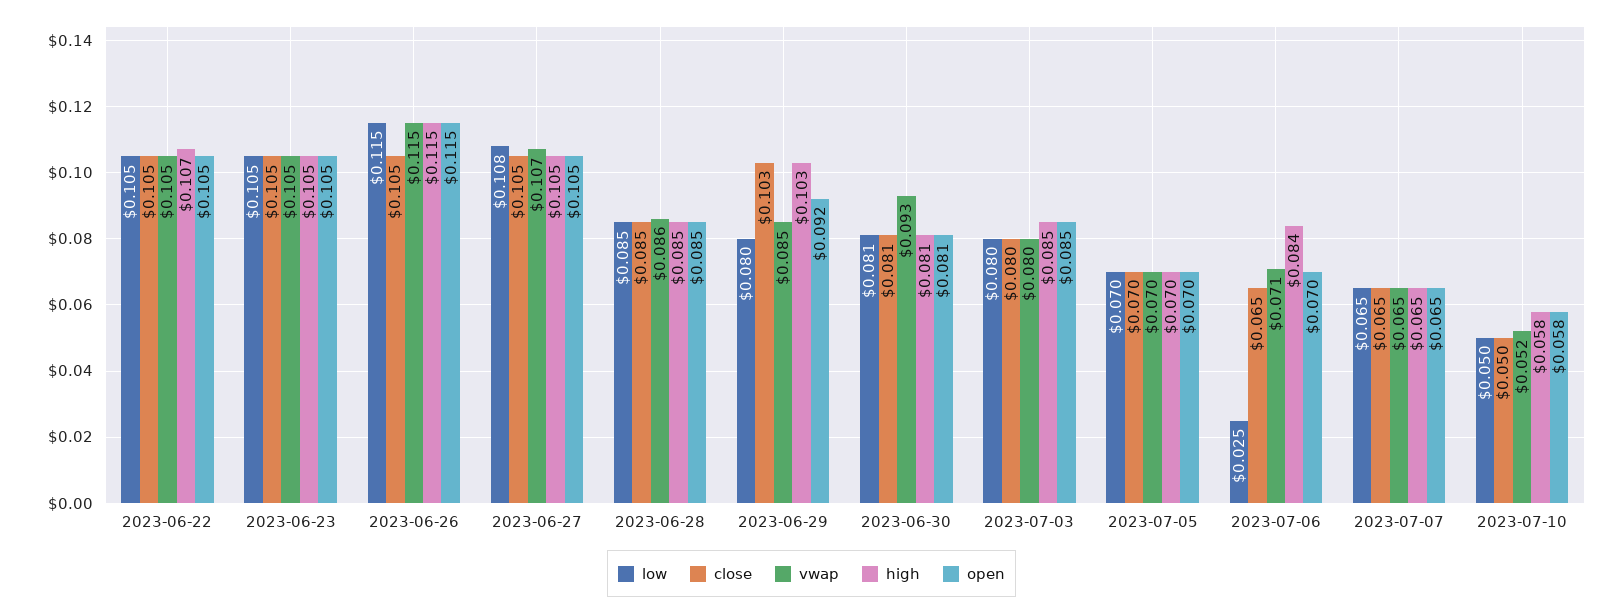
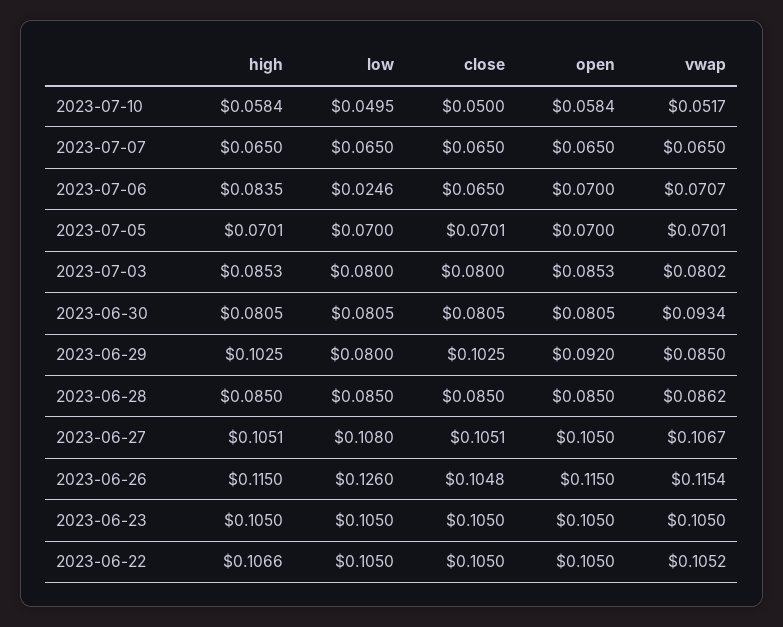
low, 2023-06-26: 0.115 -> 0.126

